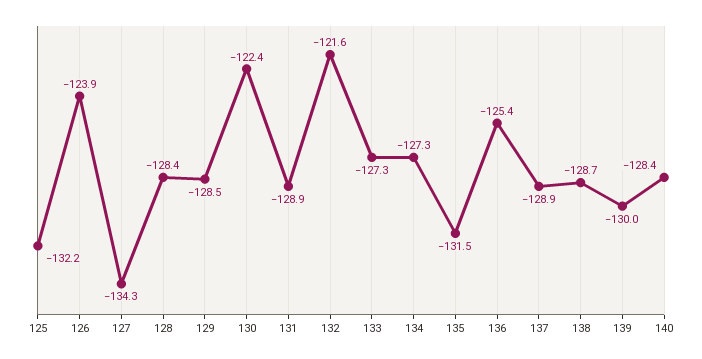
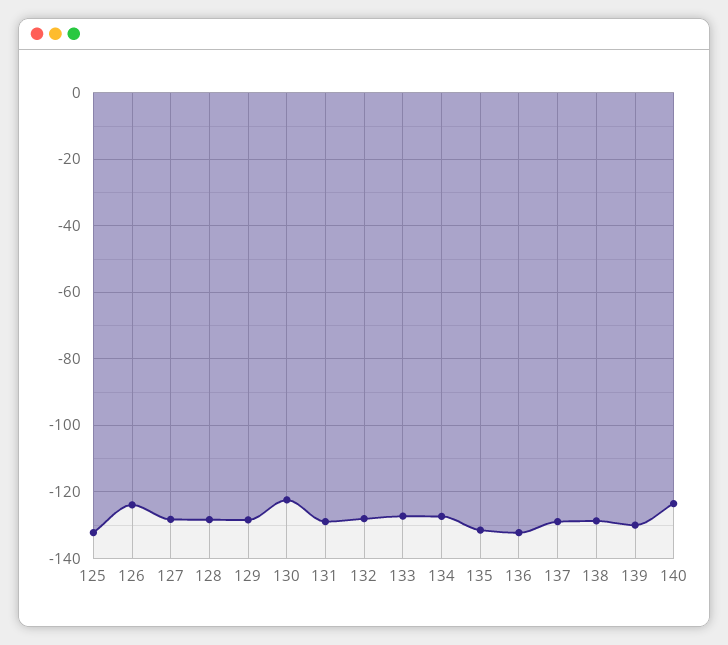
127: -134.3 -> -128
132: -121.6 -> -128
136: -125.4 -> -132
140: -128.4 -> -124

